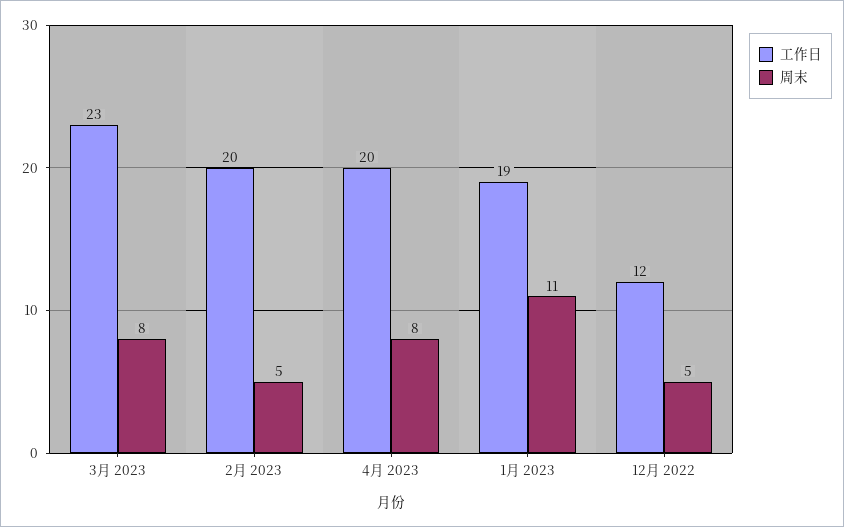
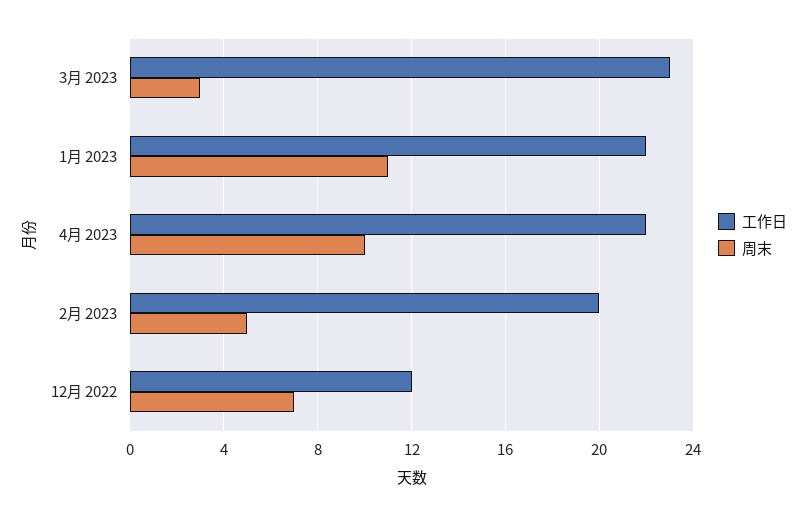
周末, 3月 2023: 8 -> 3
工作日, 4月 2023: 20 -> 22
周末, 4月 2023: 8 -> 10
工作日, 1月 2023: 19 -> 22
周末, 12月 2022: 5 -> 7

